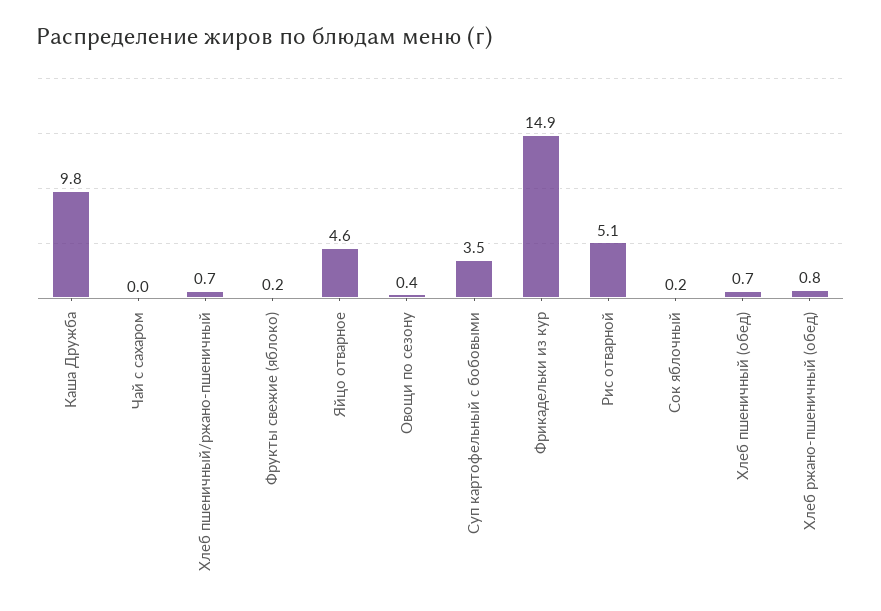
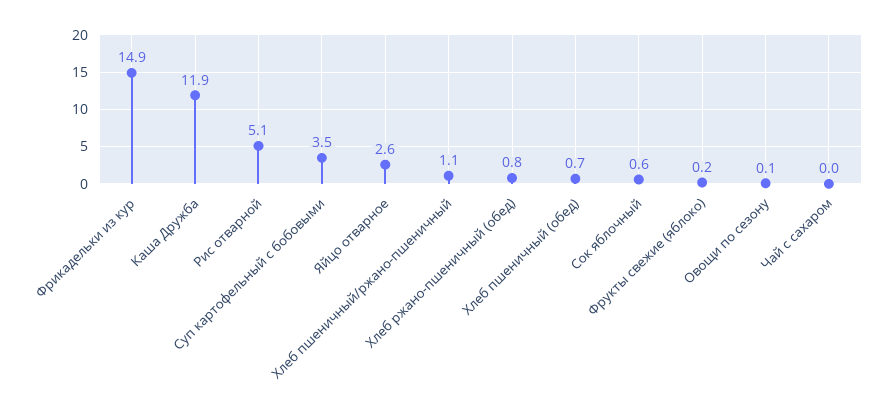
Каша Дружба: 9.8 -> 11.9
Хлеб пшеничный/ржано-пшеничный: 0.7 -> 1.1
Яйцо отварное: 4.6 -> 2.6
Овощи по сезону: 0.4 -> 0.1
Сок яблочный: 0.2 -> 0.6

